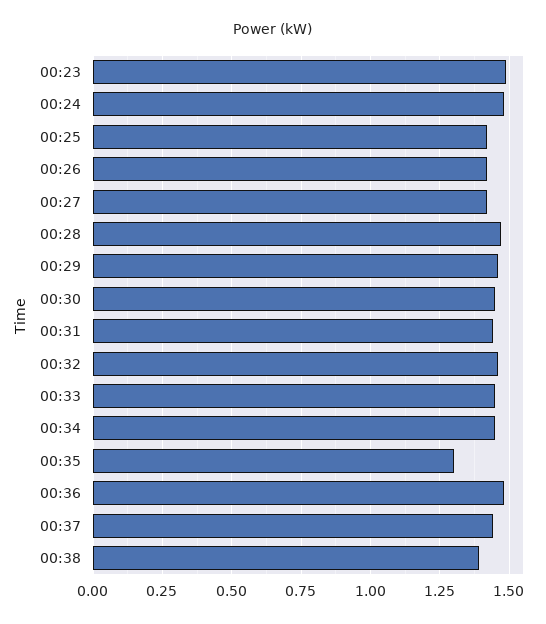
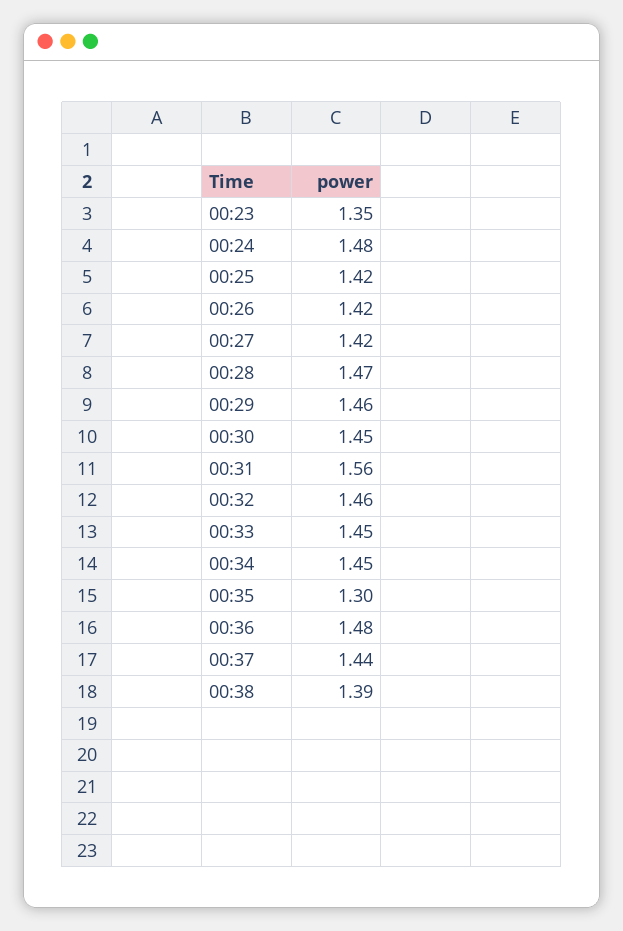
00:23: 1.5 -> 1.35
00:31: 1.45 -> 1.56

